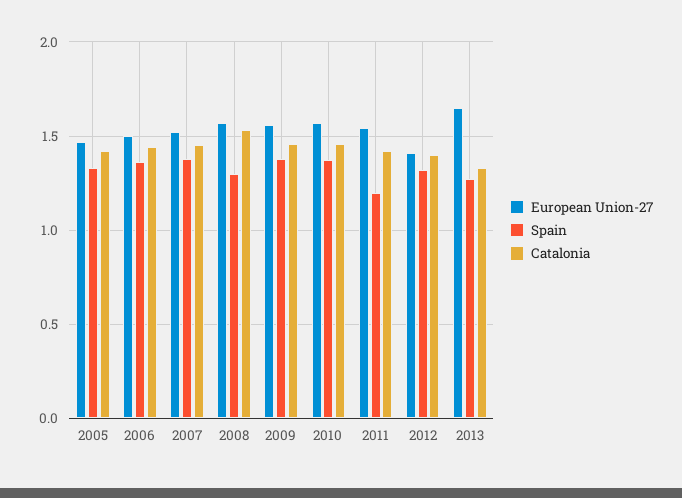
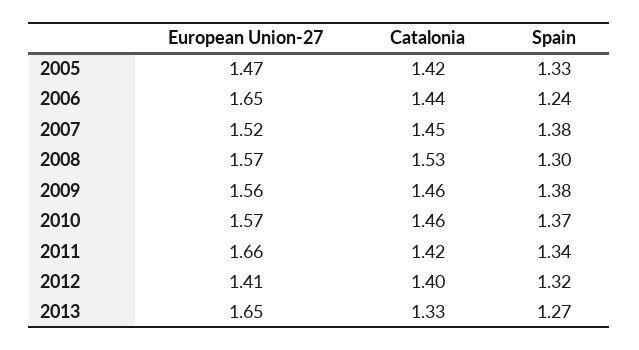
European Union-27, 2006: 1.5 -> 1.65
Spain, 2006: 1.35 -> 1.24
European Union-27, 2011: 1.55 -> 1.66
Spain, 2011: 1.2 -> 1.34

